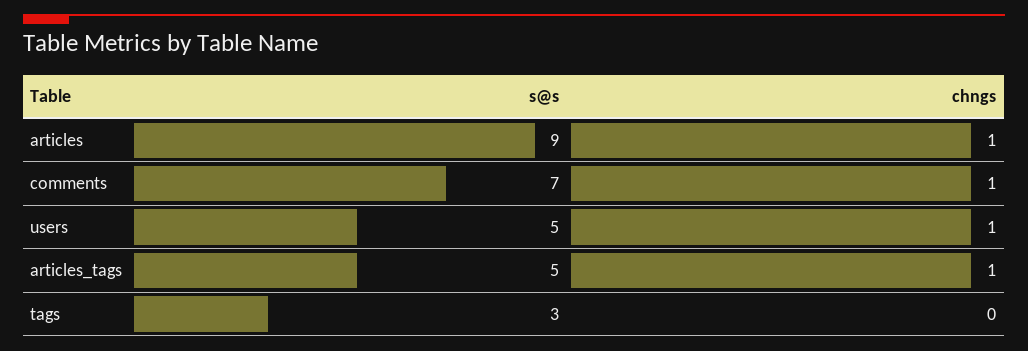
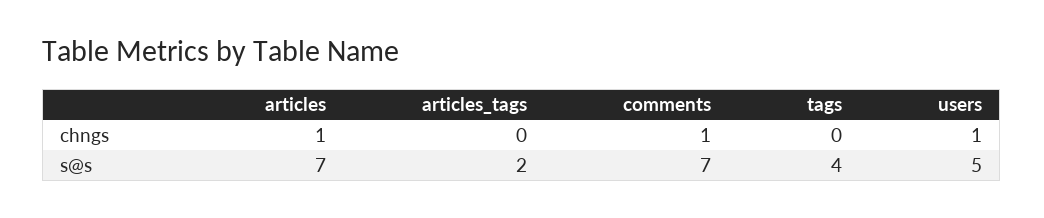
s@s, articles: 9 -> 7
s@s, articles_tags: 5 -> 2
chngs, articles_tags: 1 -> 0
s@s, tags: 3 -> 4

